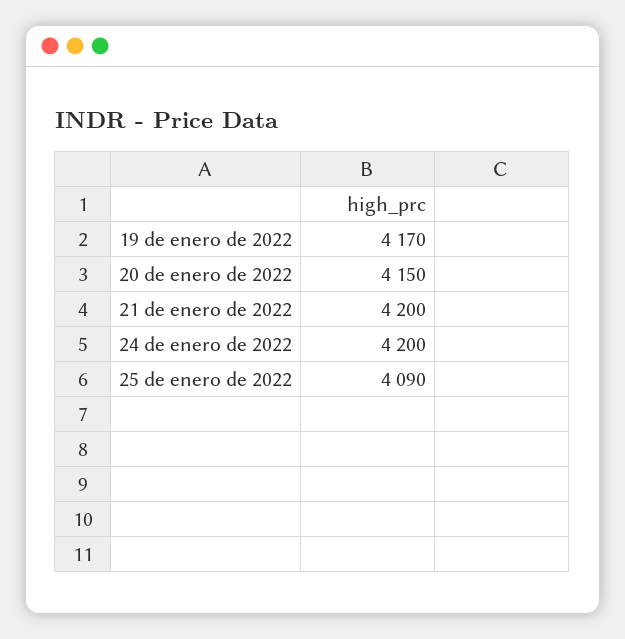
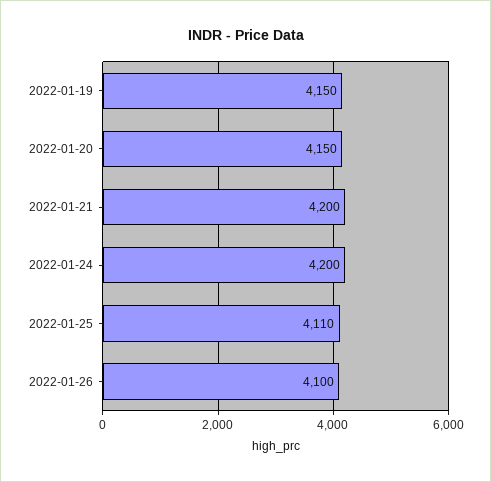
19 de enero de 2022: 4170 -> 4150
25 de enero de 2022: 4090 -> 4110
2022-01-26: none -> 4100

